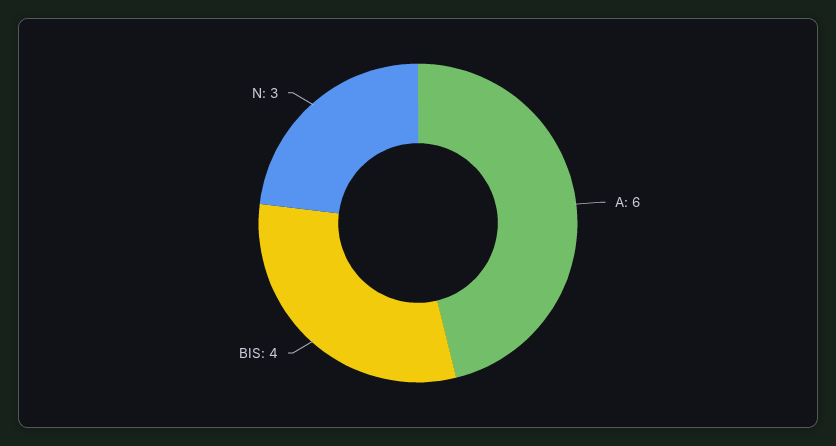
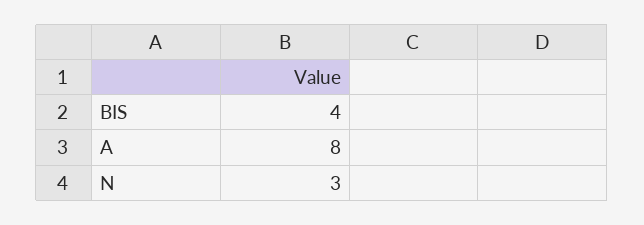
A: 6 -> 8

